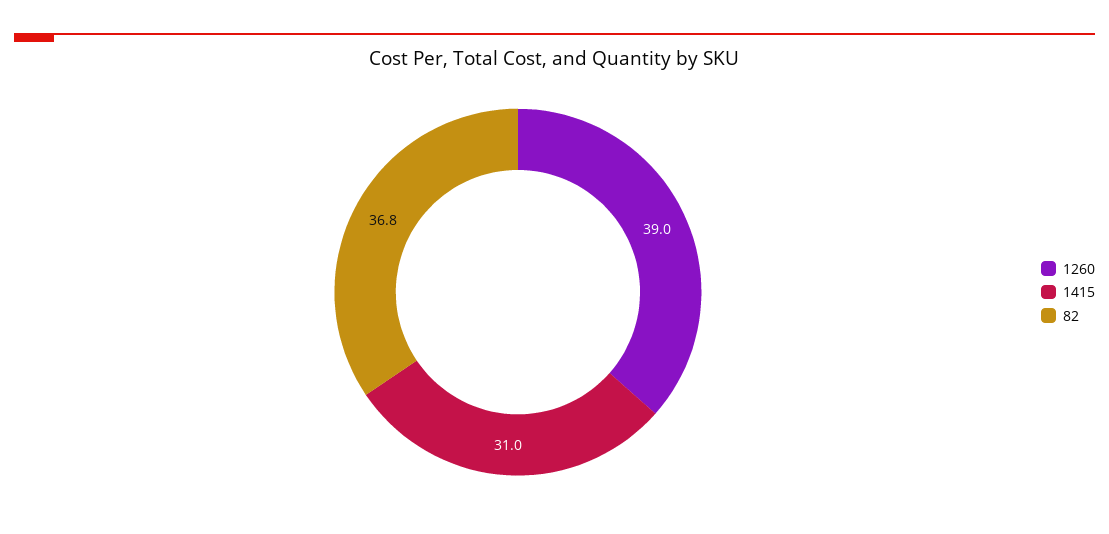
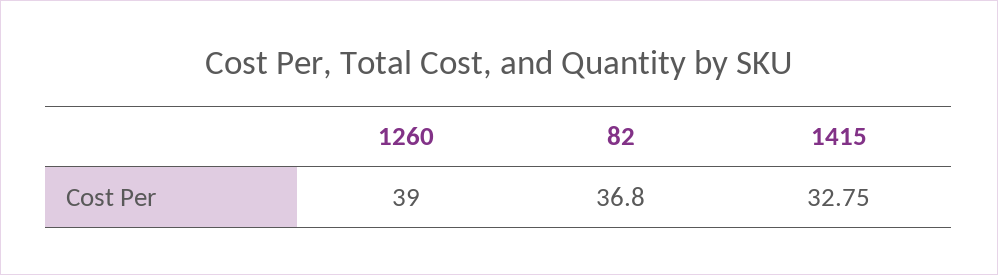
1415: 31 -> 32.75

